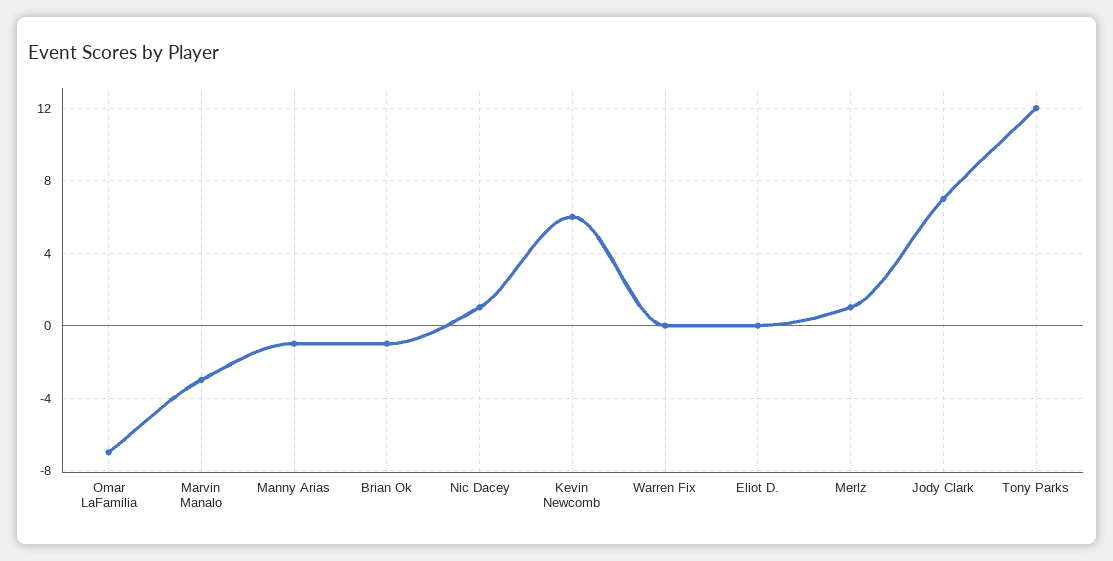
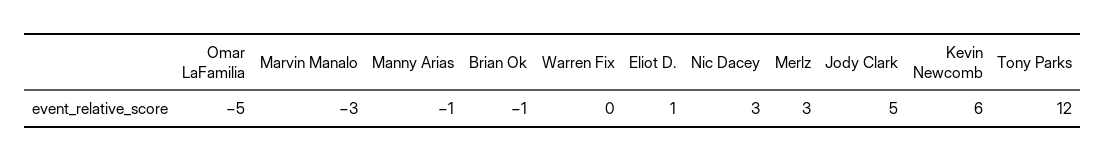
Omar LaFamilia: -7 -> -5
Nic Dacey: 1 -> 3
Eliot D.: 0 -> 1
Merlz: 1 -> 3
Jody Clark: 7 -> 5

